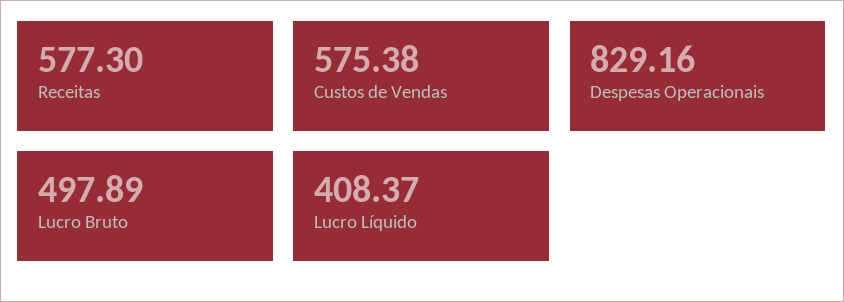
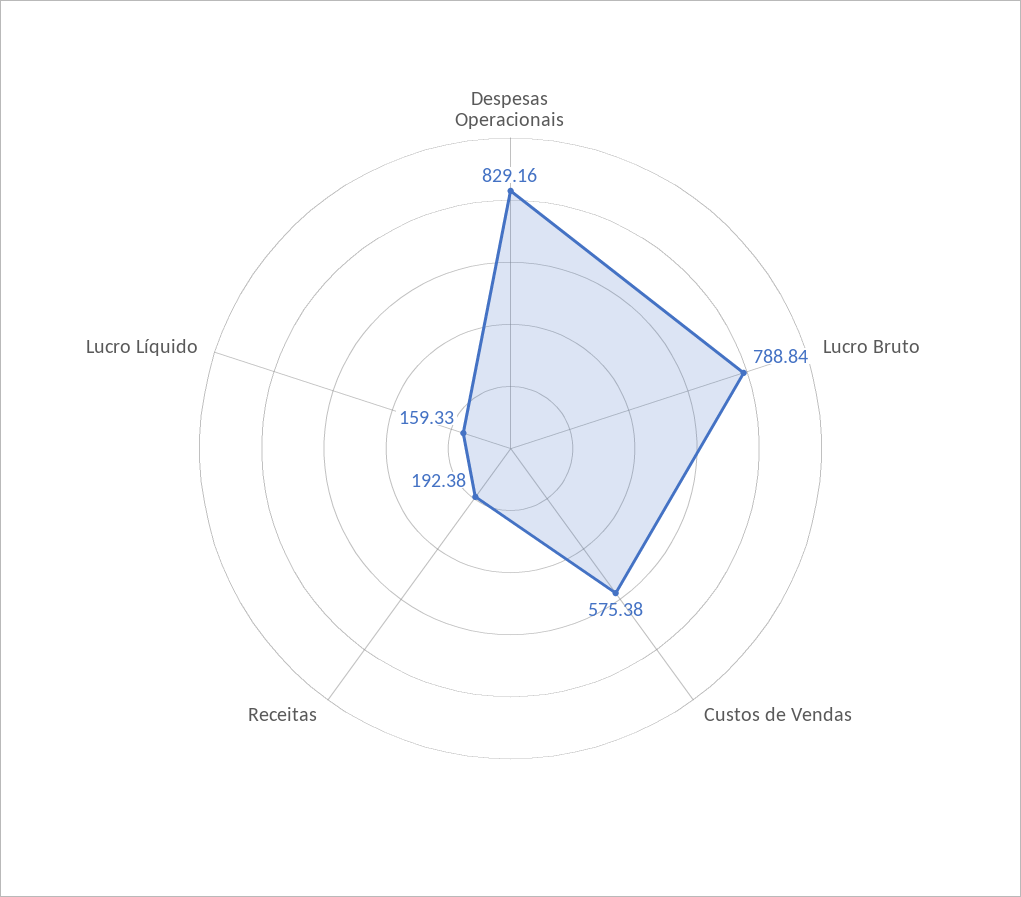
Receitas: 577.3 -> 192.38
Lucro Bruto: 497.89 -> 788.84
Lucro Líquido: 408.37 -> 159.33

